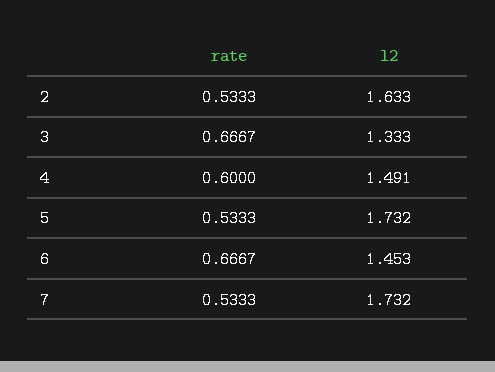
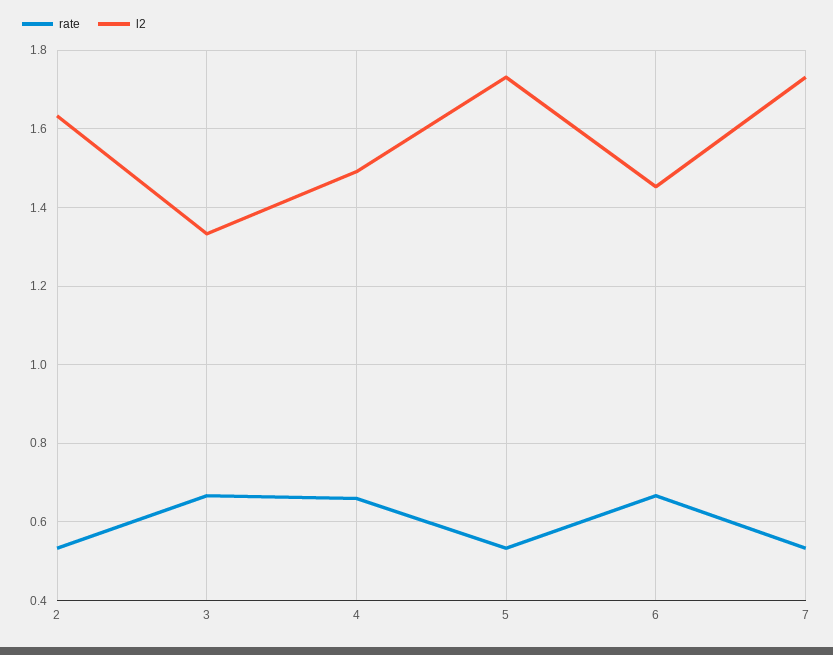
rate, 4: 0.6 -> 0.66

